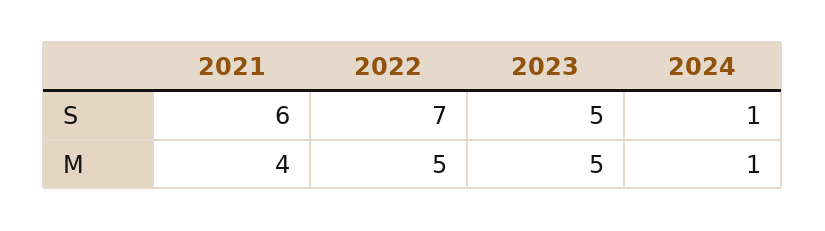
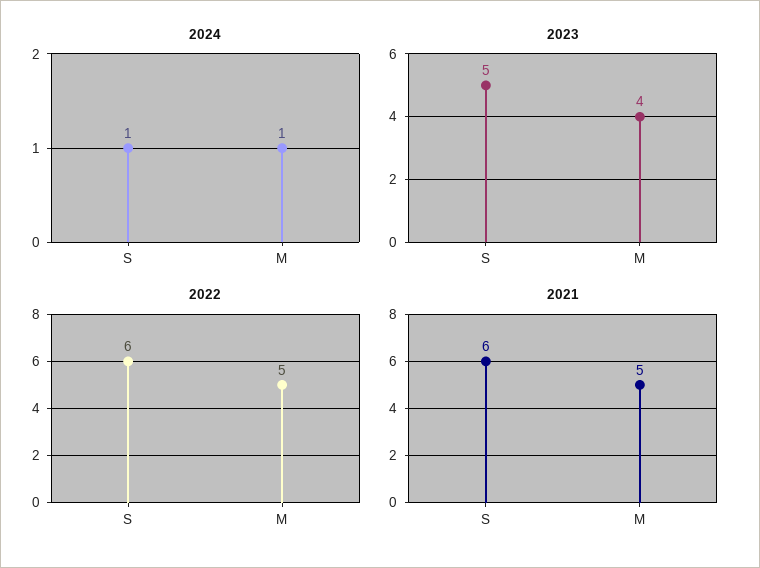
2022, S: 7 -> 6
2021, M: 4 -> 5
2023, M: 5 -> 4

